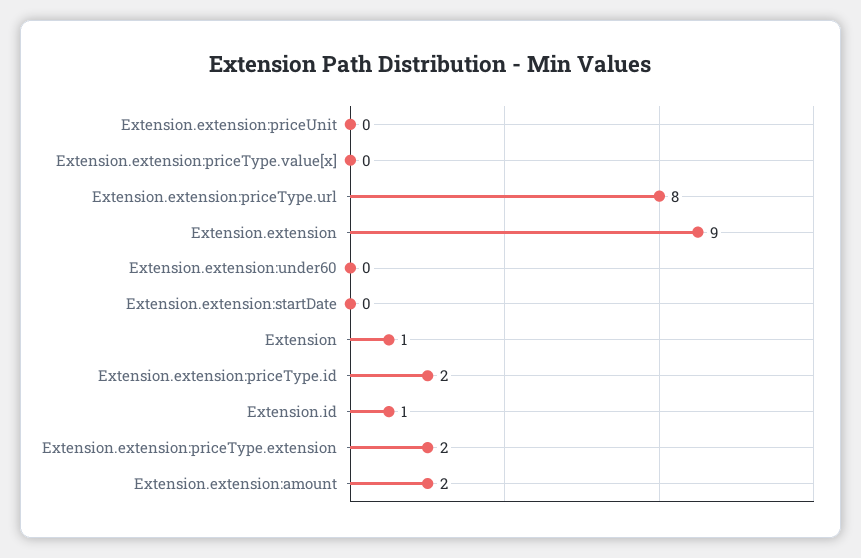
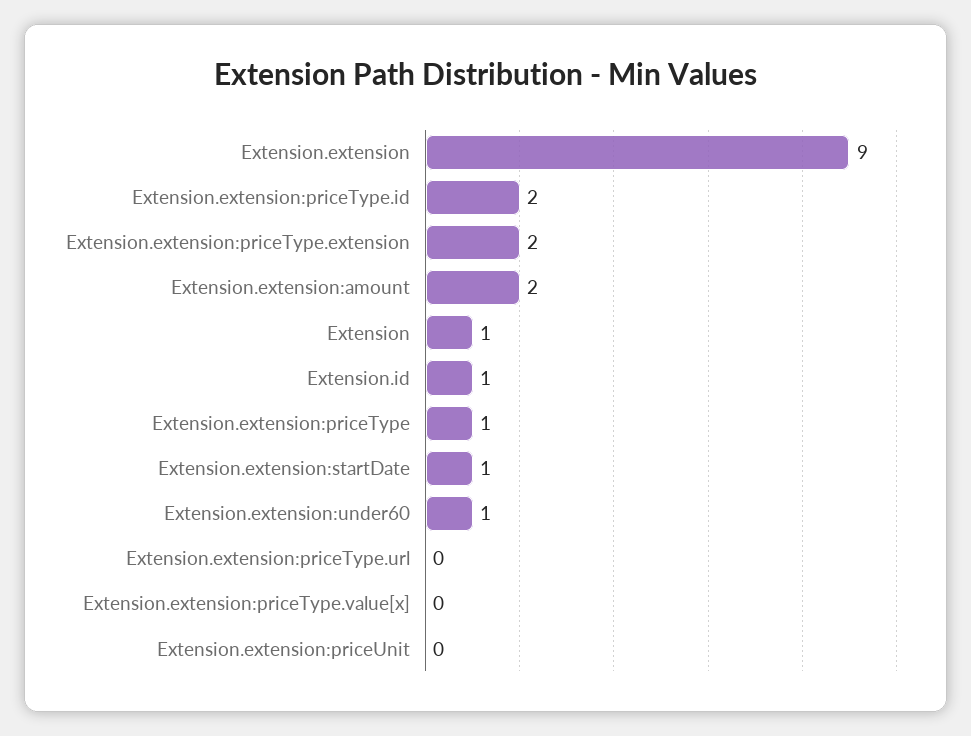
Extension.extension:priceType.url: 8 -> 0
Extension.extension:under60: 0 -> 1
Extension.extension:startDate: 0 -> 1
Extension.extension:priceType: none -> 1

